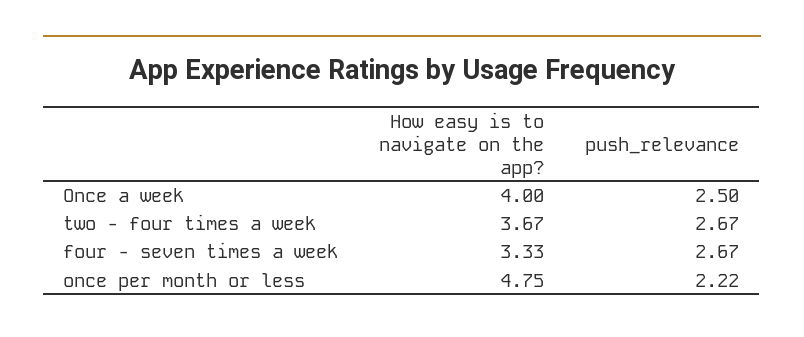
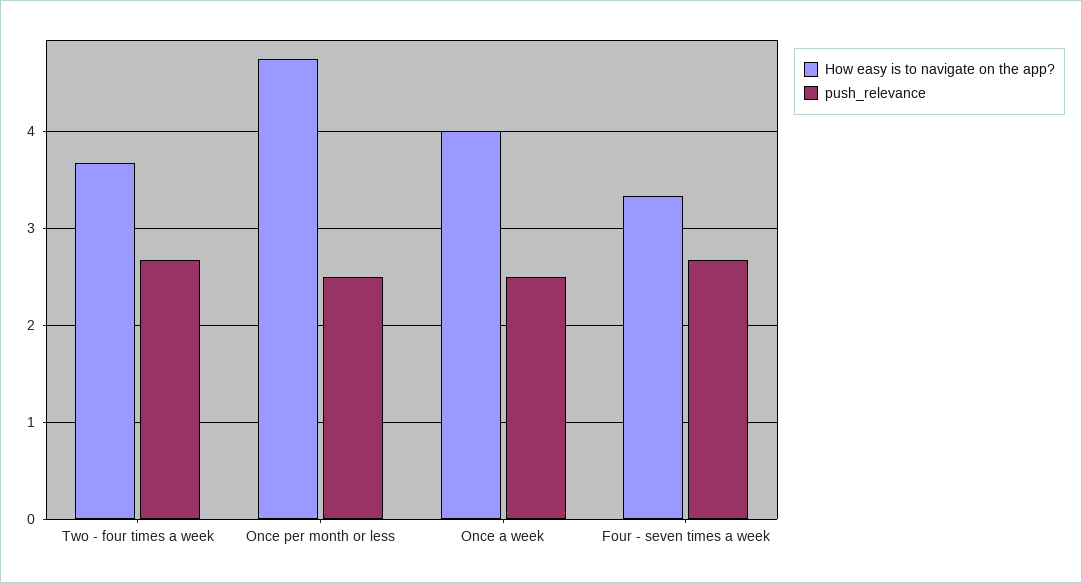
push_relevance, once per month or less: 2.22 -> 2.5

